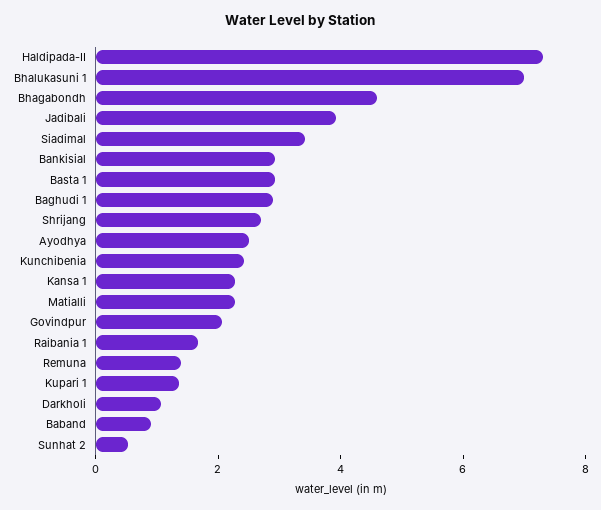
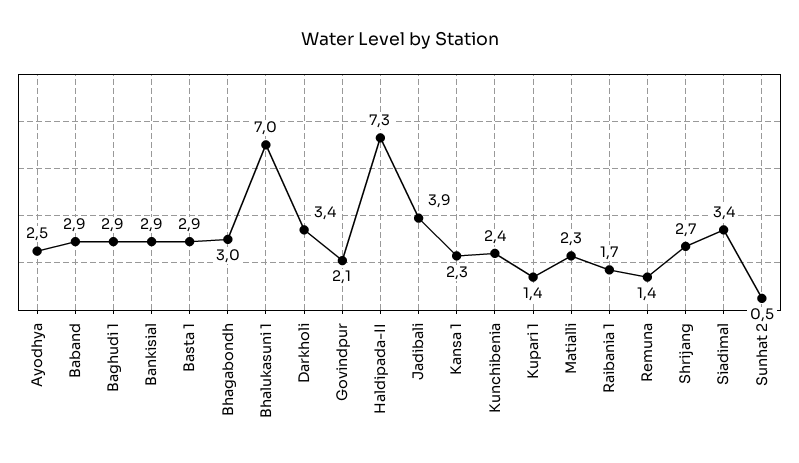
Bhagabondh: 4.5 -> 3
Darkholi: 1 -> 3.4
Baband: 1 -> 2.9

